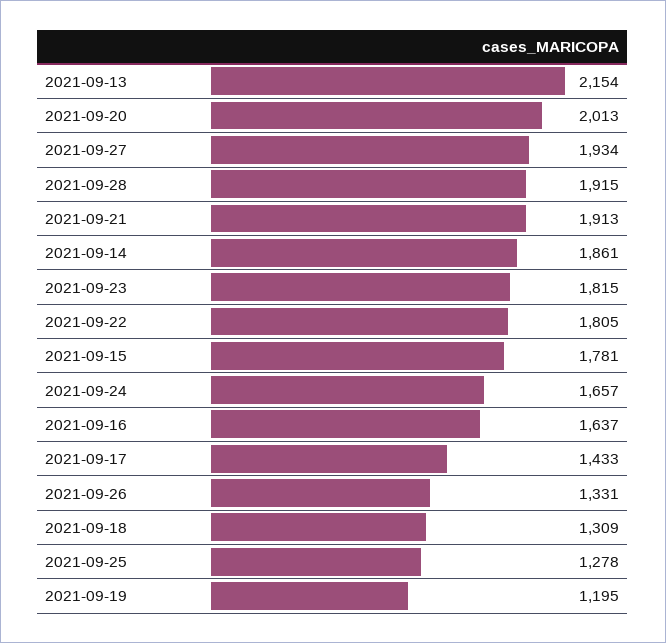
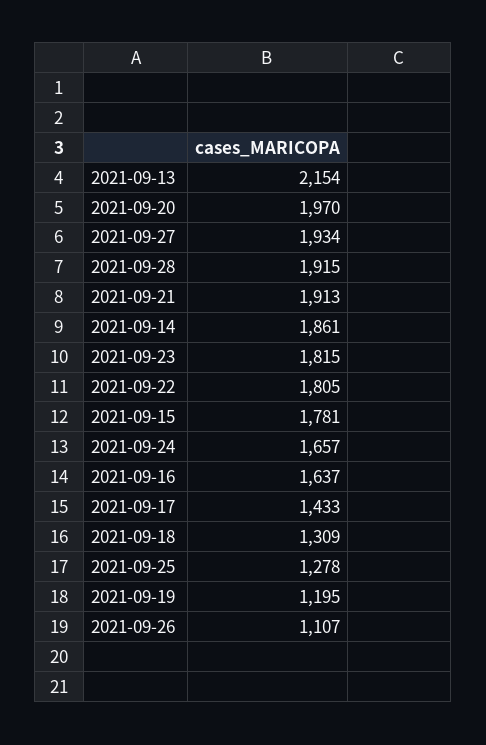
2021-09-20: 2013 -> 1970
2021-09-26: 1331 -> 1107

